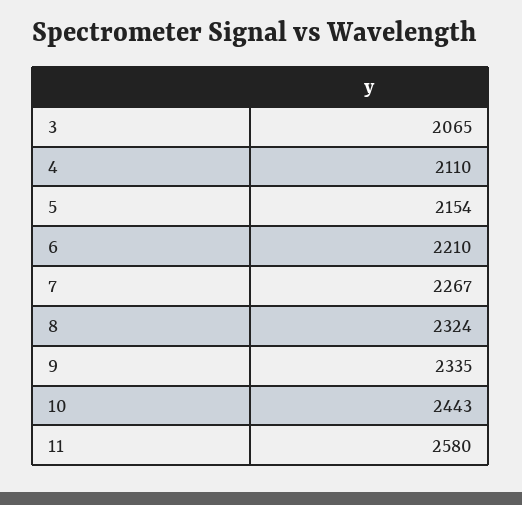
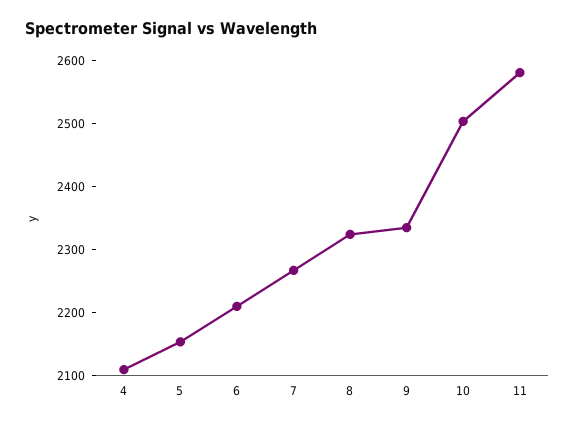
3: 2065 -> none
10: 2443 -> 2500

